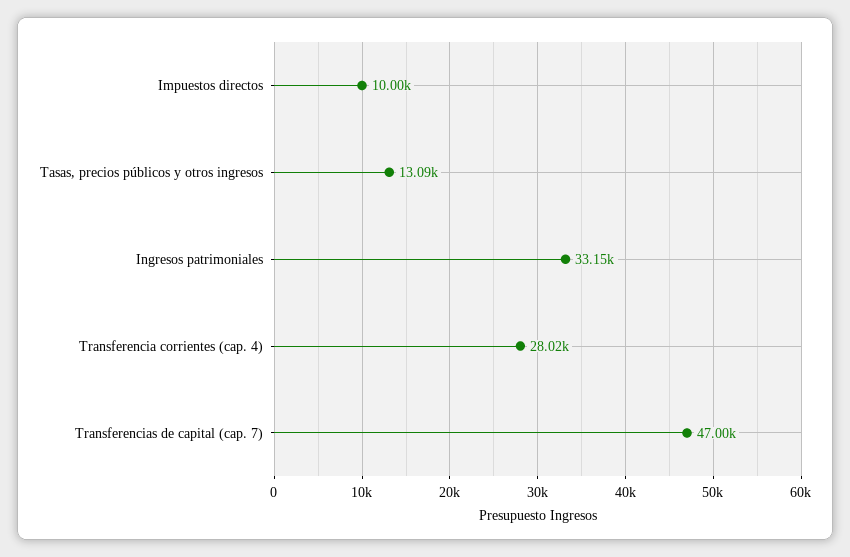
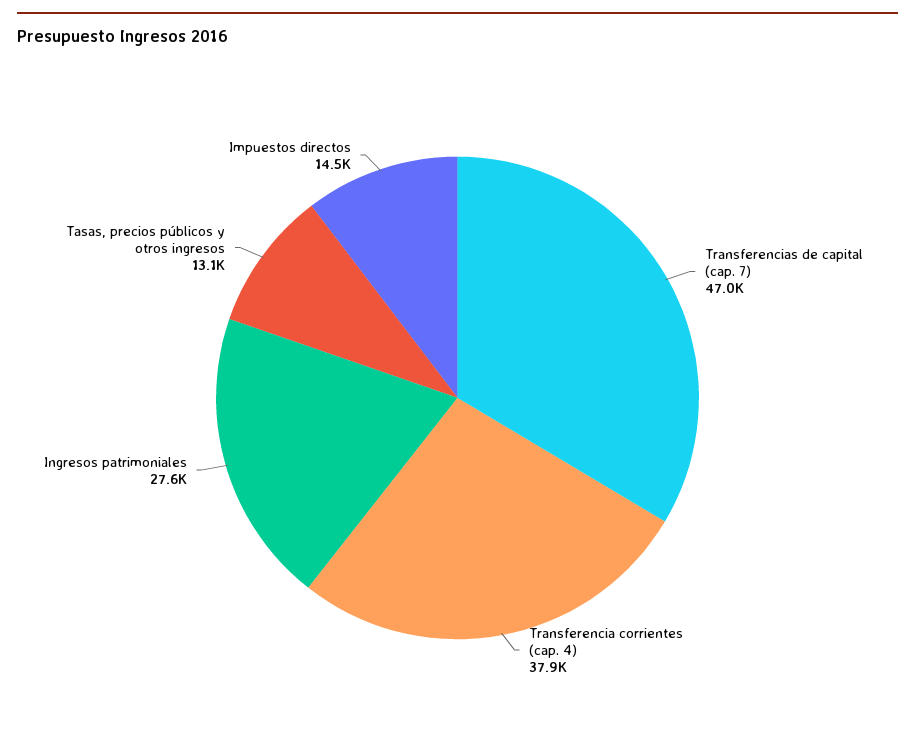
Impuestos directos: 10000 -> 14500
Ingresos patrimoniales: 33150 -> 27600
Transferencia corrientes (cap. 4): 28020 -> 37900

